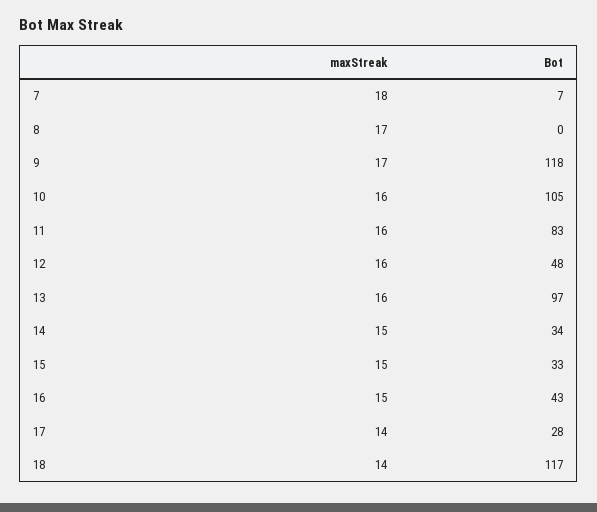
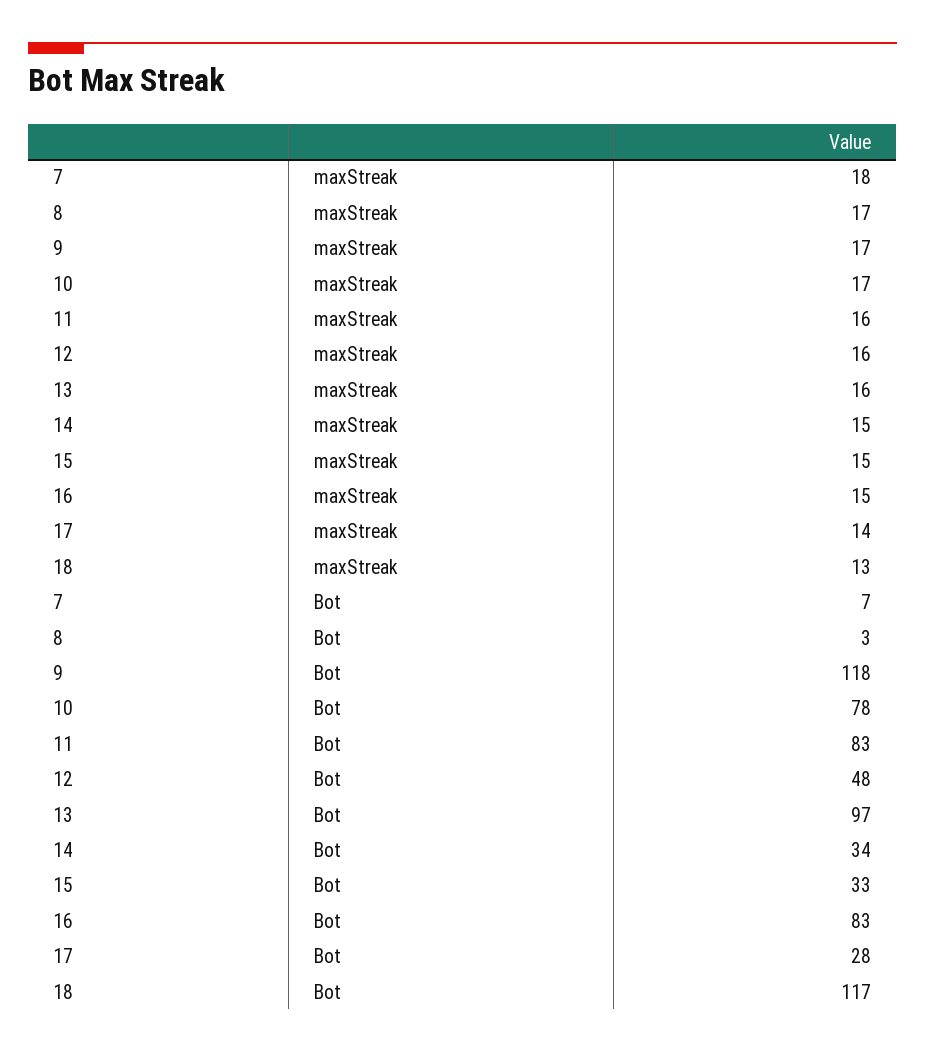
Bot, 8: 0 -> 3
maxStreak, 10: 16 -> 17
Bot, 10: 105 -> 78
Bot, 16: 43 -> 83
maxStreak, 18: 14 -> 13

